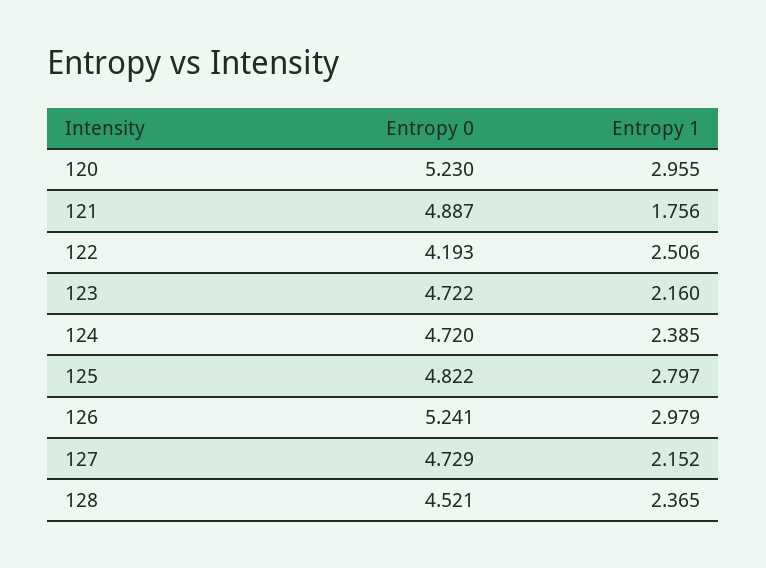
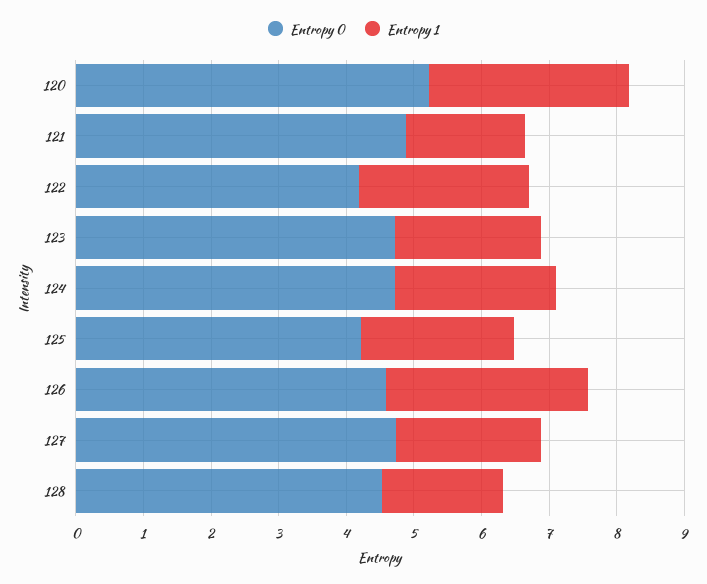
Entropy 0, 125: 4.822 -> 4.2
Entropy 1, 125: 2.797 -> 2.2
Entropy 0, 126: 5.241 -> 4.6
Entropy 1, 128: 2.365 -> 1.8

